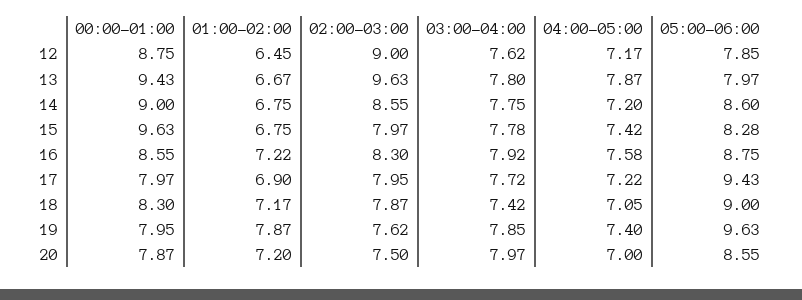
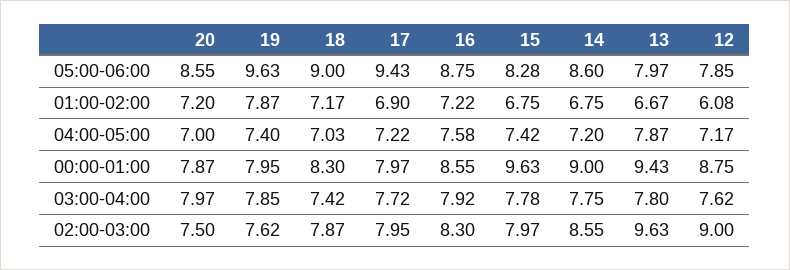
01:00-02:00, 12: 6.45 -> 6.08
04:00-05:00, 18: 7.05 -> 7.03

